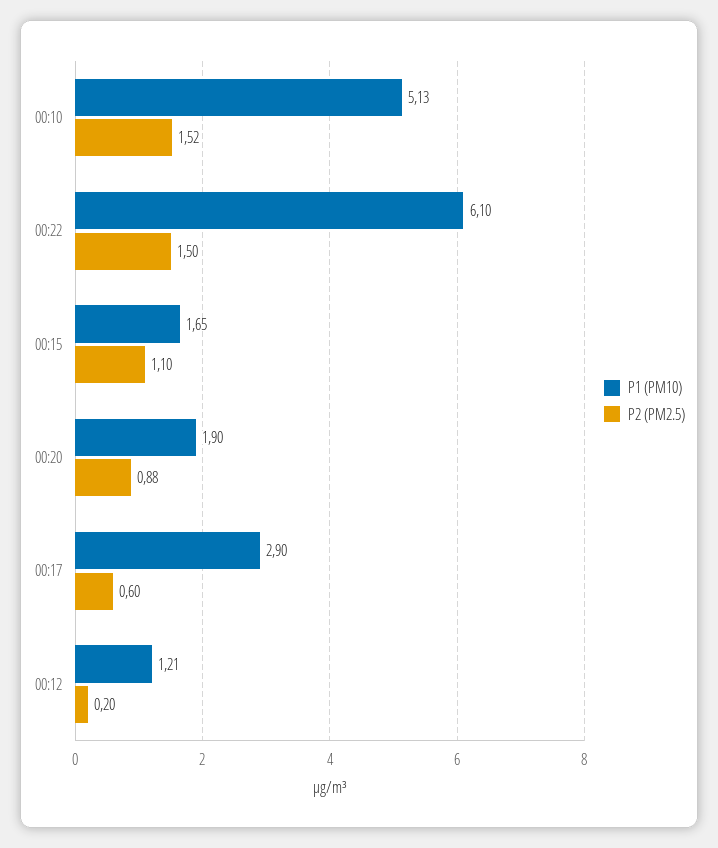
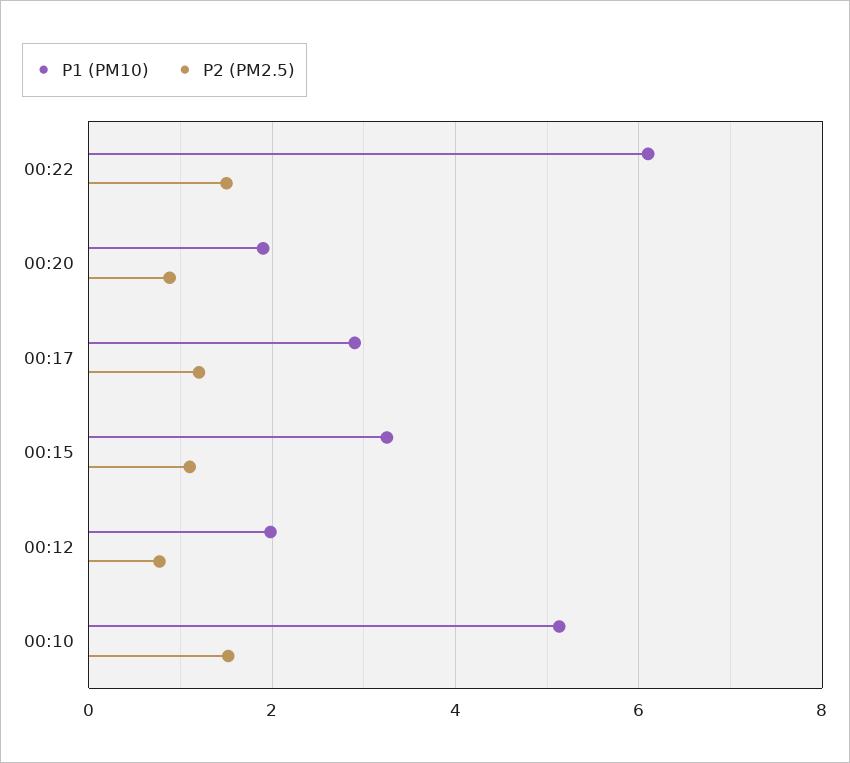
P1 (PM10), 00:15: 1.65 -> 3.2
P2 (PM2.5), 00:17: 0.6 -> 1.2
P1 (PM10), 00:12: 1.21 -> 2
P2 (PM2.5), 00:12: 0.2 -> 0.8

